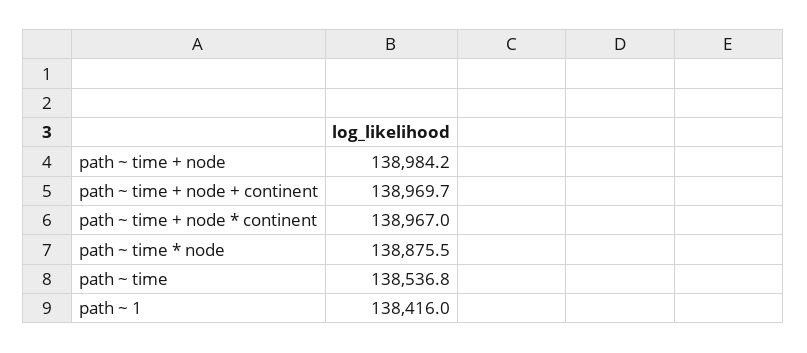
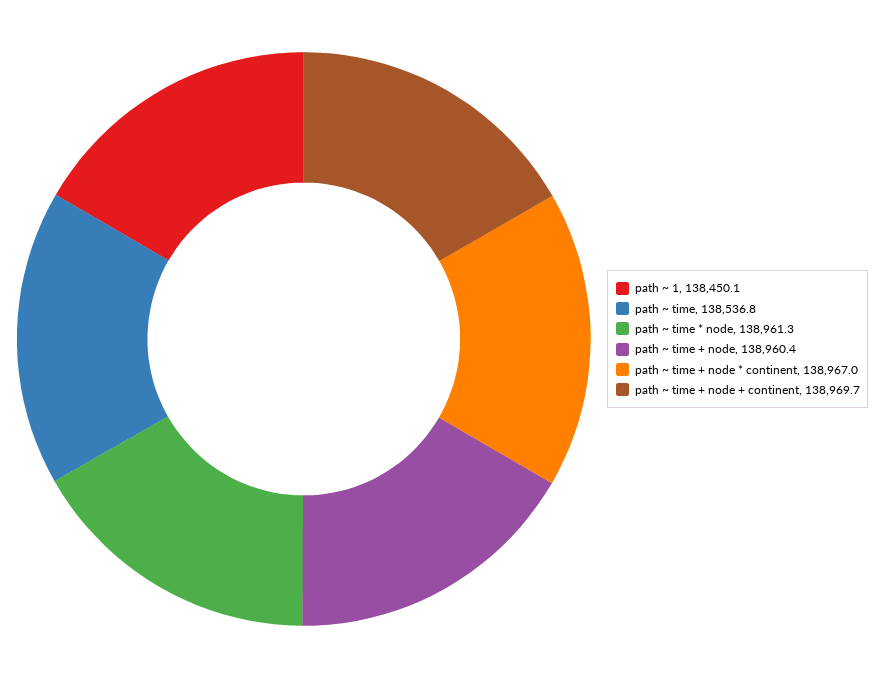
path ~ time + node: 138984.2 -> 138960.4
path ~ time * node: 138875.5 -> 138961.3
path ~ 1: 138416 -> 138450.1

